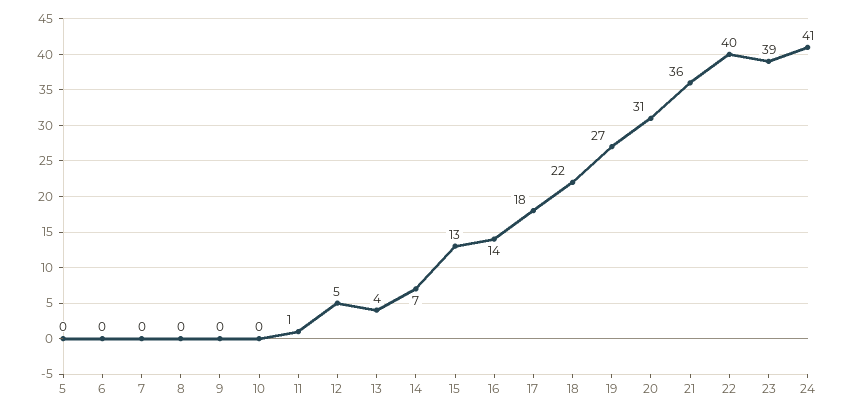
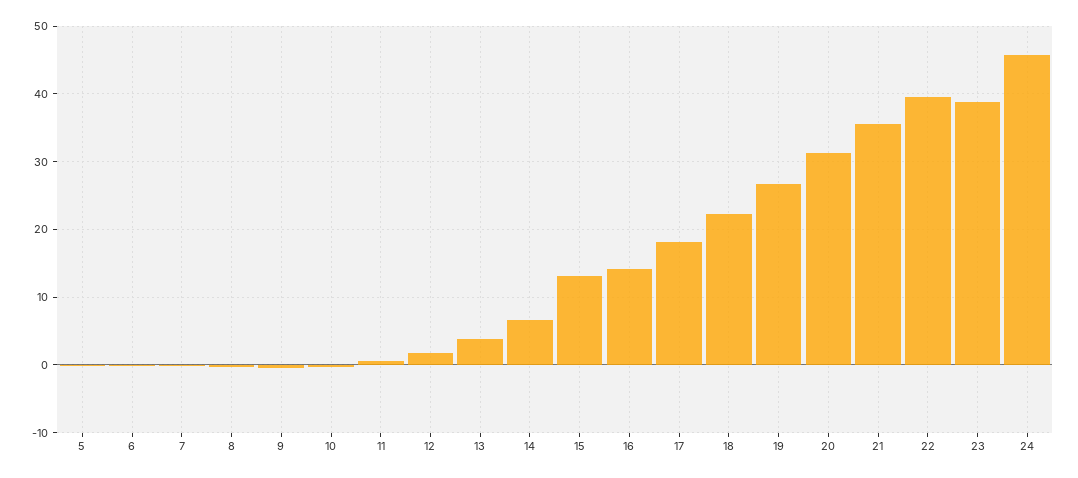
12: 5 -> 2
24: 41 -> 46

